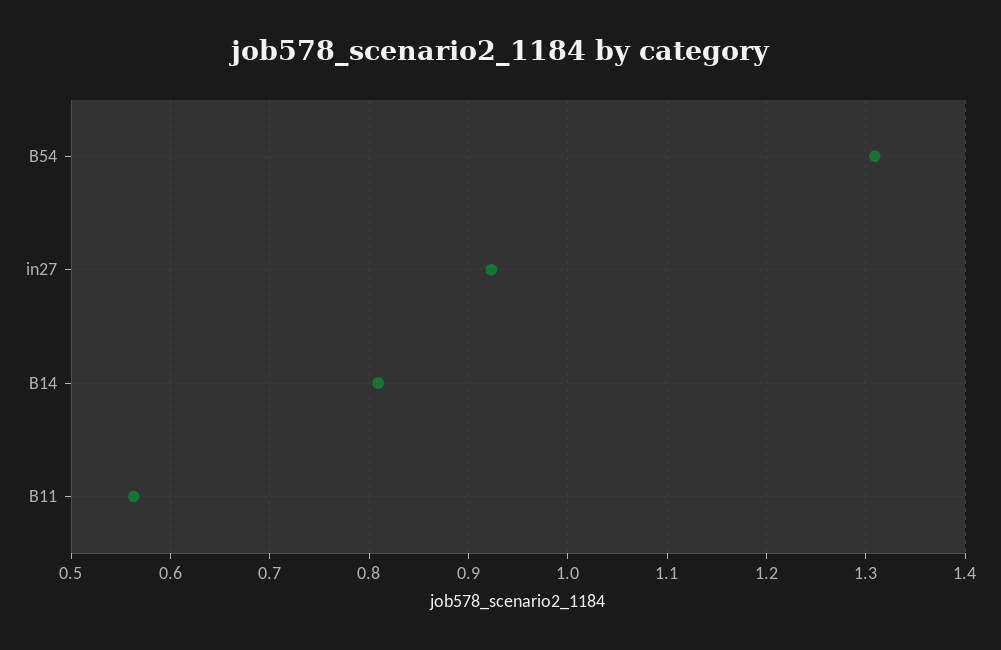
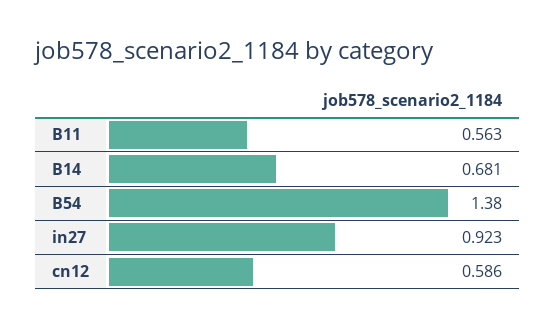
B54: 1.31 -> 1.38
B14: 0.81 -> 0.681
cn12: none -> 0.586

